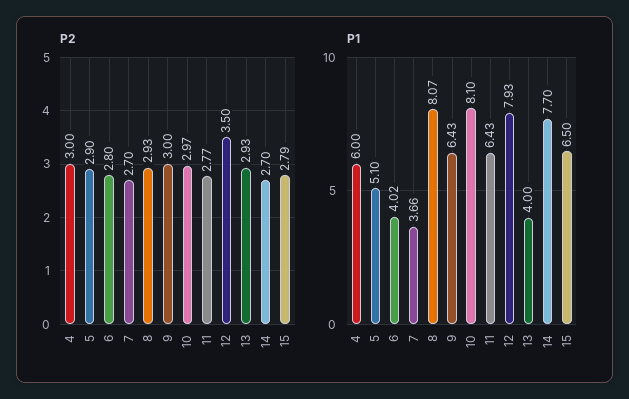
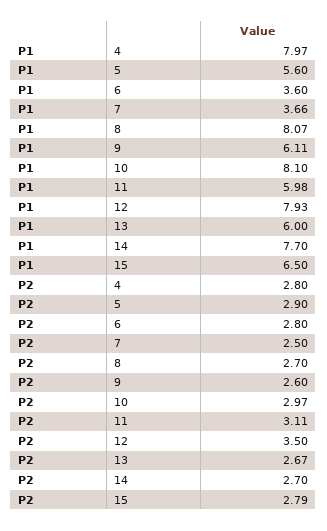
P2, 4: 3 -> 2.8
P2, 7: 2.7 -> 2.5
P2, 8: 2.93 -> 2.7
P2, 9: 3 -> 2.6
P2, 11: 2.77 -> 3.11
P2, 13: 2.93 -> 2.67
P1, 4: 6 -> 7.97
P1, 5: 5.1 -> 5.6
P1, 6: 4.02 -> 3.6
P1, 9: 6.43 -> 6.11
P1, 11: 6.43 -> 5.98
P1, 13: 4 -> 6

